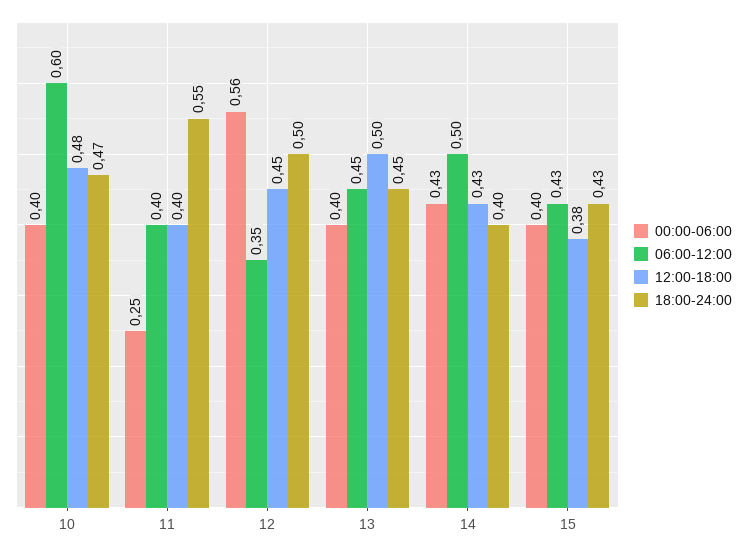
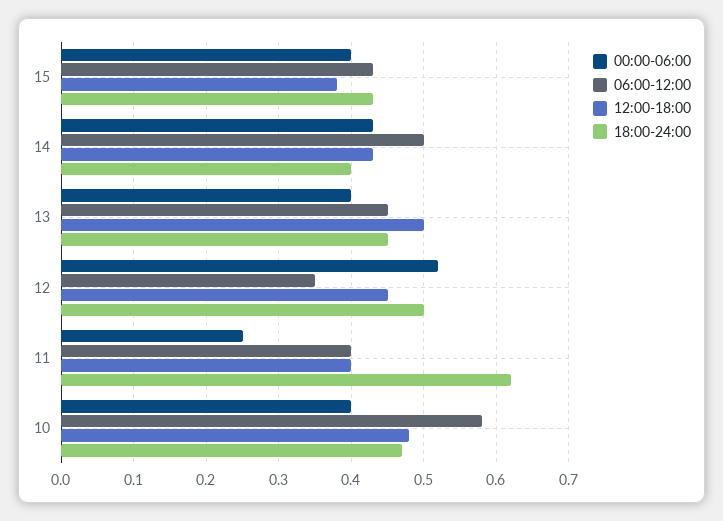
06:00-12:00, 10: 0.6 -> 0.58
18:00-24:00, 11: 0.55 -> 0.62
00:00-06:00, 12: 0.56 -> 0.52

